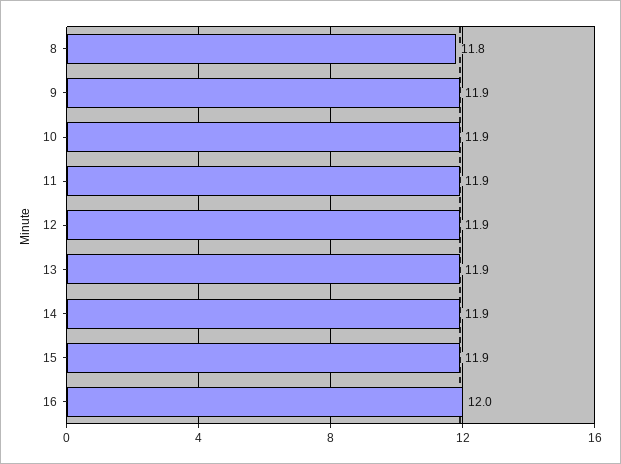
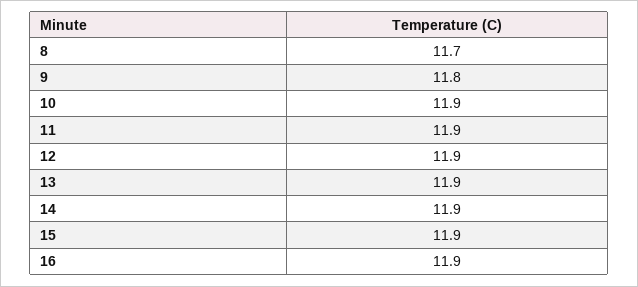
8: 11.8 -> 11.7
9: 11.9 -> 11.8
16: 12 -> 11.9

